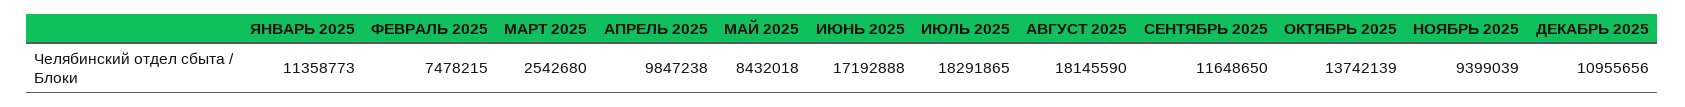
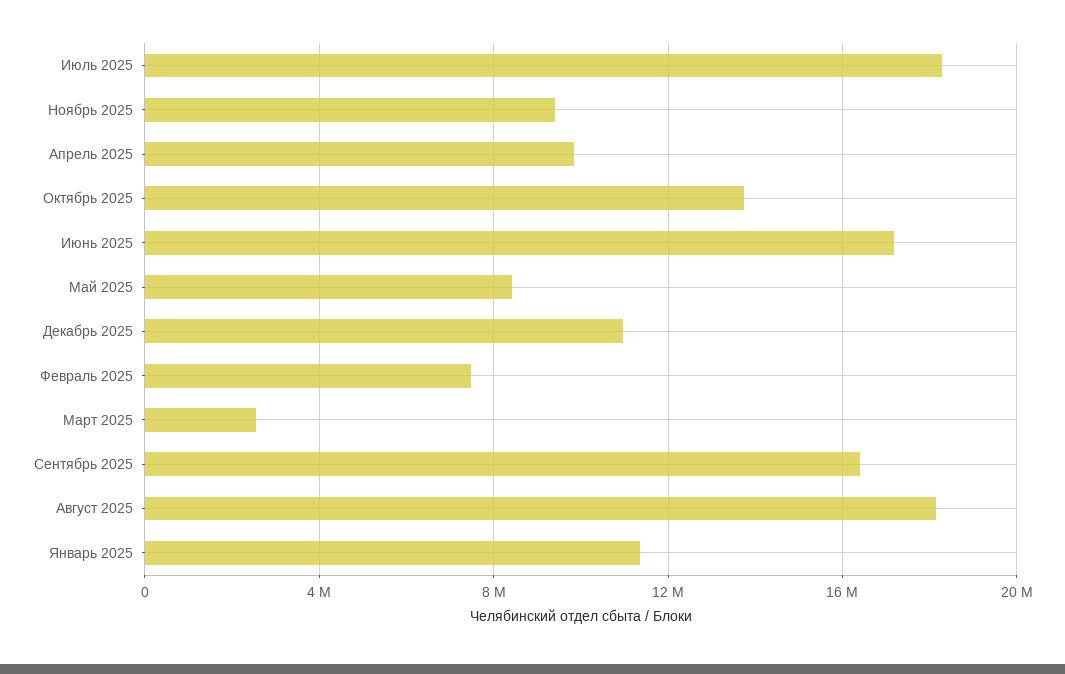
СЕНТЯБРЬ 2025: 11648650 -> 16500000

